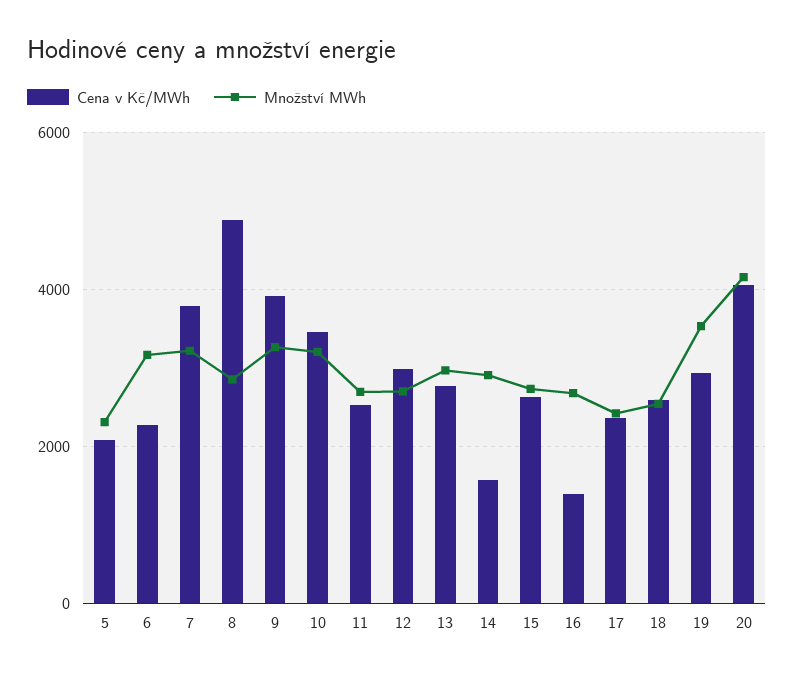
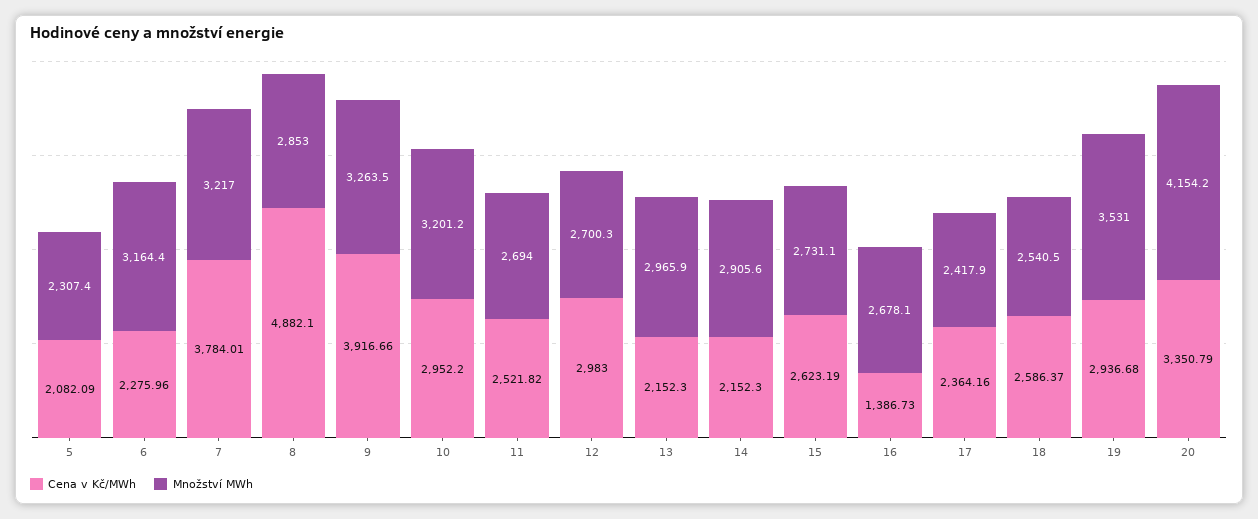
Cena v Kč/MWh, 10: 3400 -> 2952.2
Cena v Kč/MWh, 13: 2800 -> 2152.3
Cena v Kč/MWh, 14: 1600 -> 2152.3
Cena v Kč/MWh, 20: 4000 -> 3350.79

